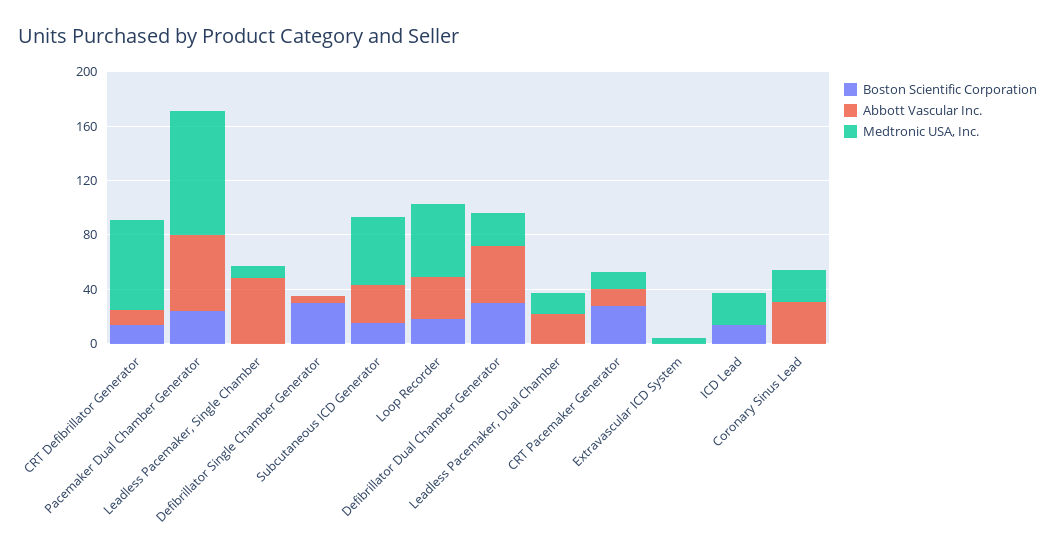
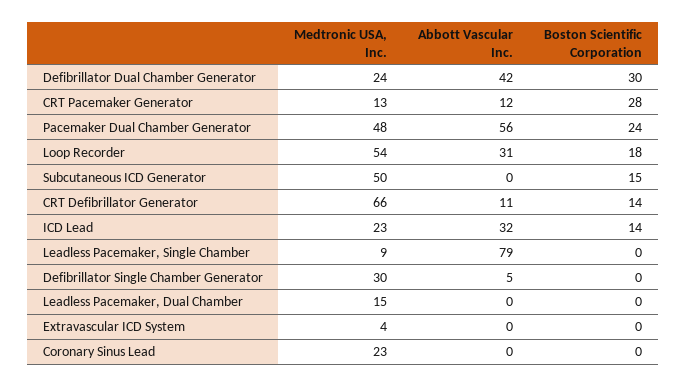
Medtronic USA, Inc., Pacemaker Dual Chamber Generator: 90 -> 48
Abbott Vascular Inc., Leadless Pacemaker, Single Chamber: 50 -> 79
Boston Scientific Corporation, Defibrillator Single Chamber Generator: 30 -> 0
Medtronic USA, Inc., Defibrillator Single Chamber Generator: 0 -> 30
Abbott Vascular Inc., Subcutaneous ICD Generator: 30 -> 0
Abbott Vascular Inc., Leadless Pacemaker, Dual Chamber: 20 -> 0
Abbott Vascular Inc., ICD Lead: 0 -> 32
Abbott Vascular Inc., Coronary Sinus Lead: 30 -> 0

